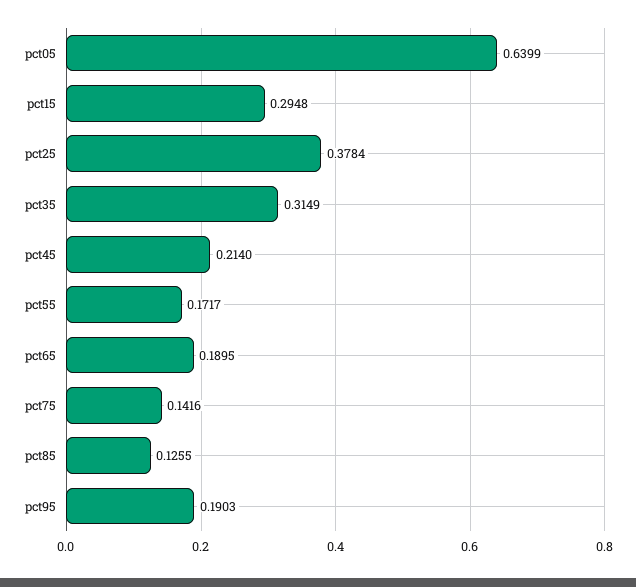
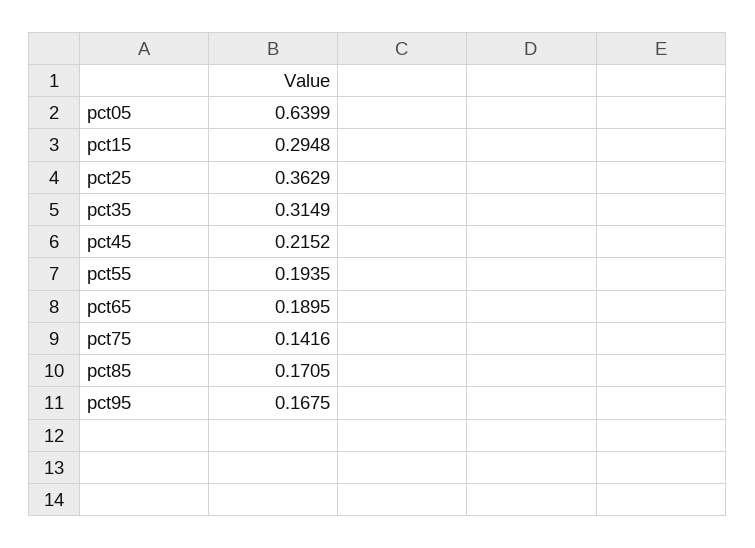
pct25: 0.3784 -> 0.3629
pct45: 0.214 -> 0.2152
pct55: 0.1717 -> 0.1935
pct85: 0.1255 -> 0.1705
pct95: 0.1903 -> 0.1675

